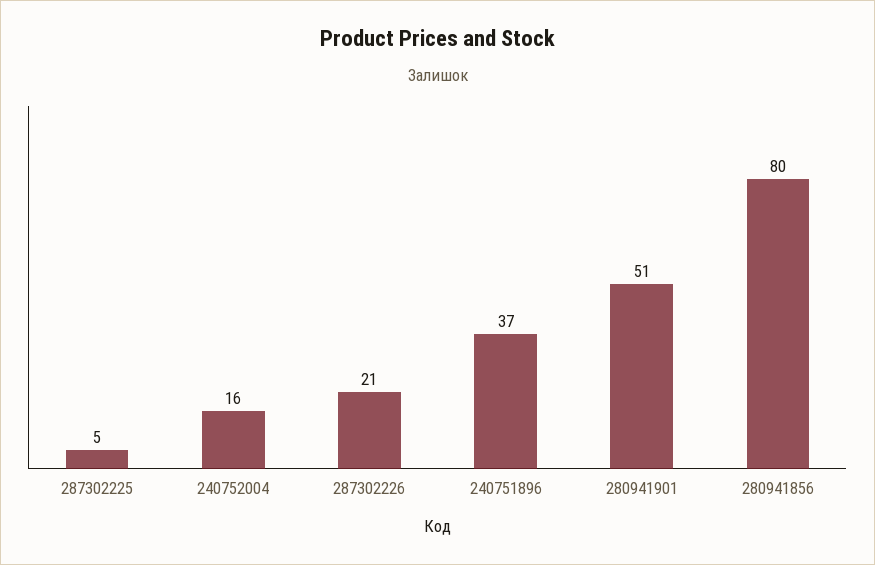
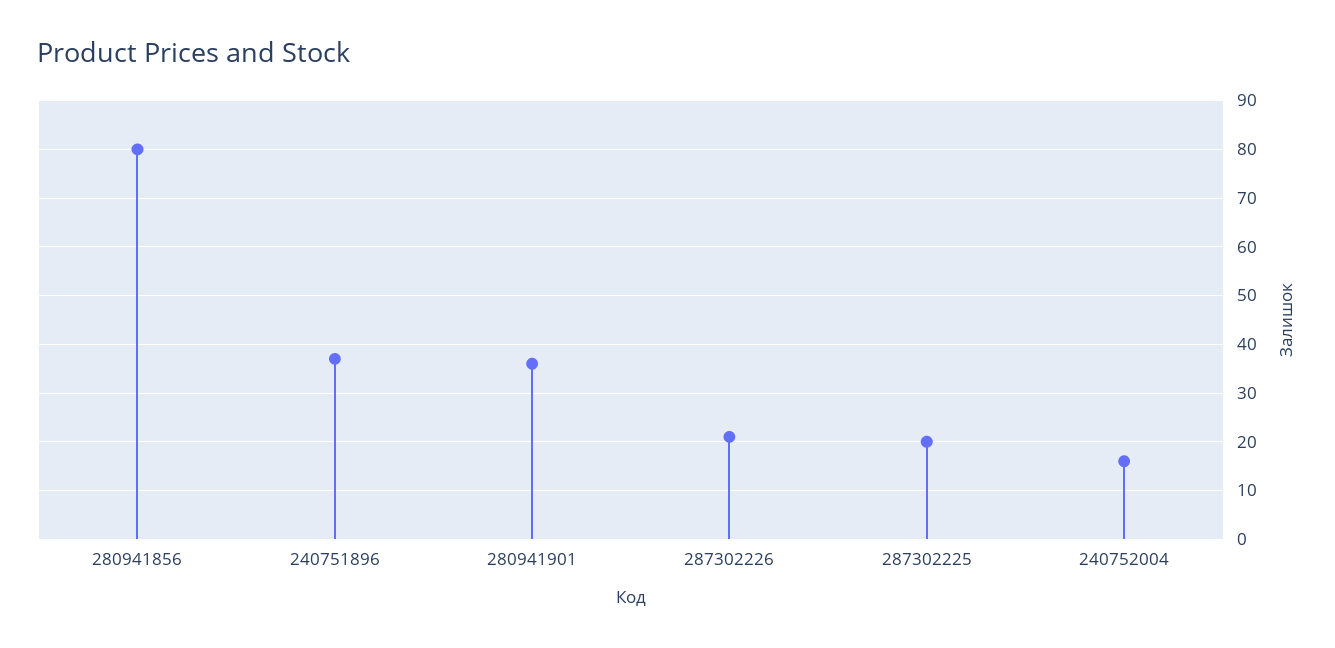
287302225: 5 -> 20
280941901: 51 -> 35

